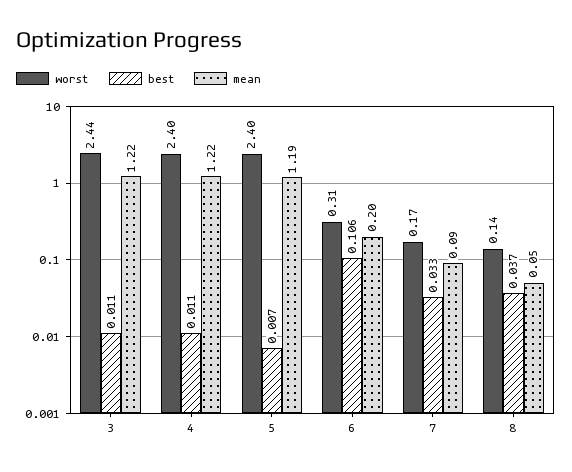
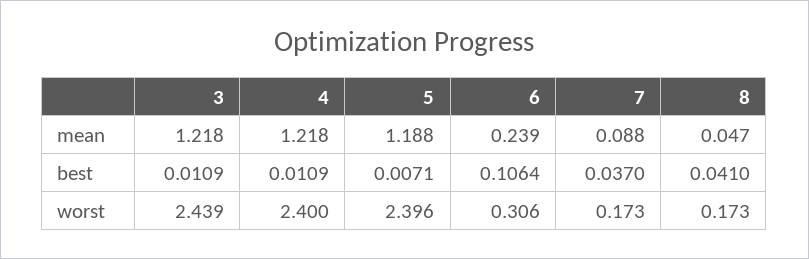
mean, 6: 0.2 -> 0.239
best, 7: 0.033 -> 0.037
worst, 8: 0.14 -> 0.173
best, 8: 0.037 -> 0.041

